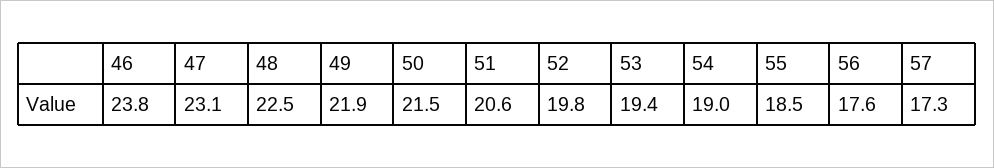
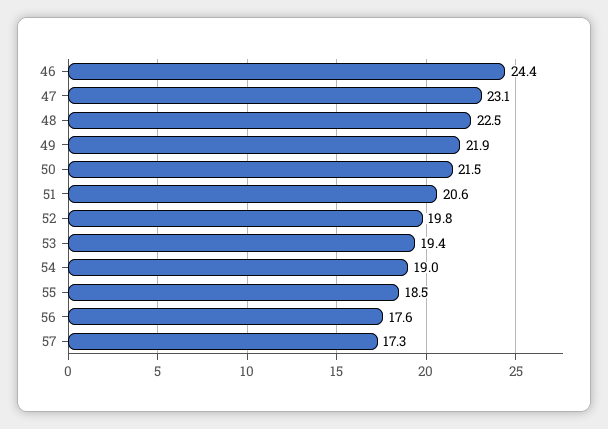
46: 23.8 -> 24.4

